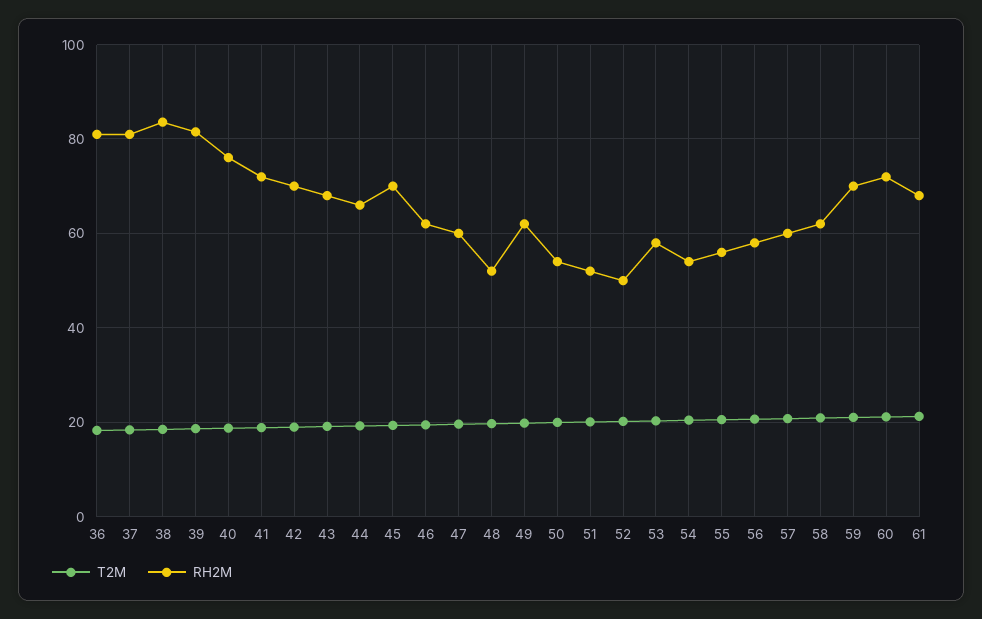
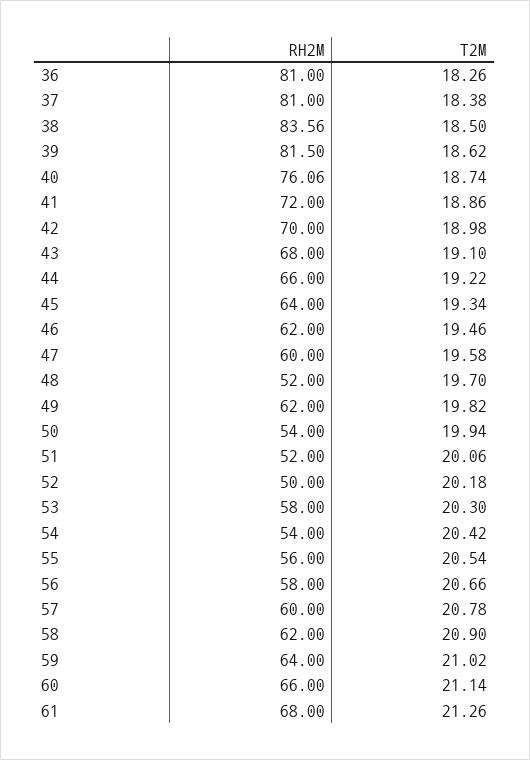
RH2M, 45: 70 -> 64
RH2M, 59: 70 -> 64
RH2M, 60: 72 -> 66

